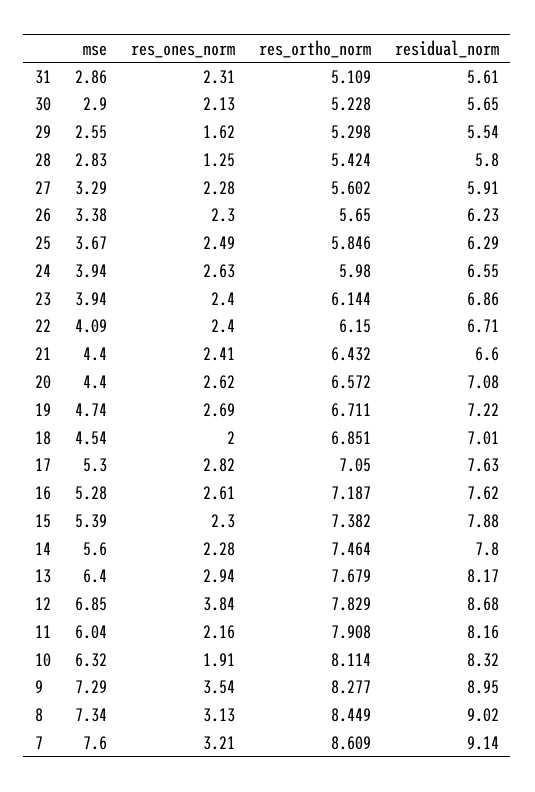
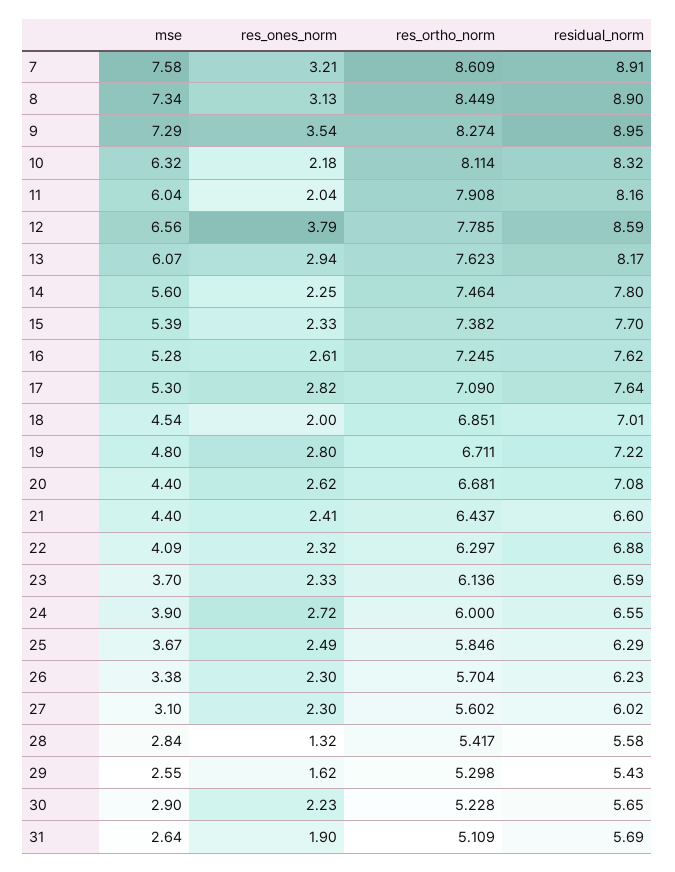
mse, 31: 2.86 -> 2.64
res_ones_norm, 31: 2.31 -> 1.9
residual_norm, 31: 5.61 -> 5.69
res_ones_norm, 30: 2.13 -> 2.23
residual_norm, 29: 5.54 -> 5.43
mse, 28: 2.83 -> 2.84
res_ones_norm, 28: 1.25 -> 1.32
res_ortho_norm, 28: 5.424 -> 5.417
residual_norm, 28: 5.8 -> 5.58
mse, 27: 3.29 -> 3.1
res_ones_norm, 27: 2.28 -> 2.3
residual_norm, 27: 5.91 -> 6.02
res_ortho_norm, 26: 5.65 -> 5.704
mse, 24: 3.94 -> 3.9
res_ones_norm, 24: 2.63 -> 2.72
res_ortho_norm, 24: 5.98 -> 6
mse, 23: 3.94 -> 3.7
res_ones_norm, 23: 2.4 -> 2.33
res_ortho_norm, 23: 6.144 -> 6.136
residual_norm, 23: 6.86 -> 6.59
res_ones_norm, 22: 2.4 -> 2.32
res_ortho_norm, 22: 6.15 -> 6.297
residual_norm, 22: 6.71 -> 6.88
res_ortho_norm, 21: 6.432 -> 6.437
res_ortho_norm, 20: 6.572 -> 6.681
mse, 19: 4.74 -> 4.8
res_ones_norm, 19: 2.69 -> 2.8
res_ortho_norm, 17: 7.05 -> 7.09
residual_norm, 17: 7.63 -> 7.64
res_ortho_norm, 16: 7.187 -> 7.245
res_ones_norm, 15: 2.3 -> 2.33
residual_norm, 15: 7.88 -> 7.7
res_ones_norm, 14: 2.28 -> 2.25
mse, 13: 6.4 -> 6.07
res_ortho_norm, 13: 7.679 -> 7.623
mse, 12: 6.85 -> 6.56
res_ones_norm, 12: 3.84 -> 3.79
res_ortho_norm, 12: 7.829 -> 7.785
residual_norm, 12: 8.68 -> 8.59
res_ones_norm, 11: 2.16 -> 2.04
res_ones_norm, 10: 1.91 -> 2.18
res_ortho_norm, 9: 8.277 -> 8.274
residual_norm, 8: 9.02 -> 8.9
mse, 7: 7.6 -> 7.58
residual_norm, 7: 9.14 -> 8.91

